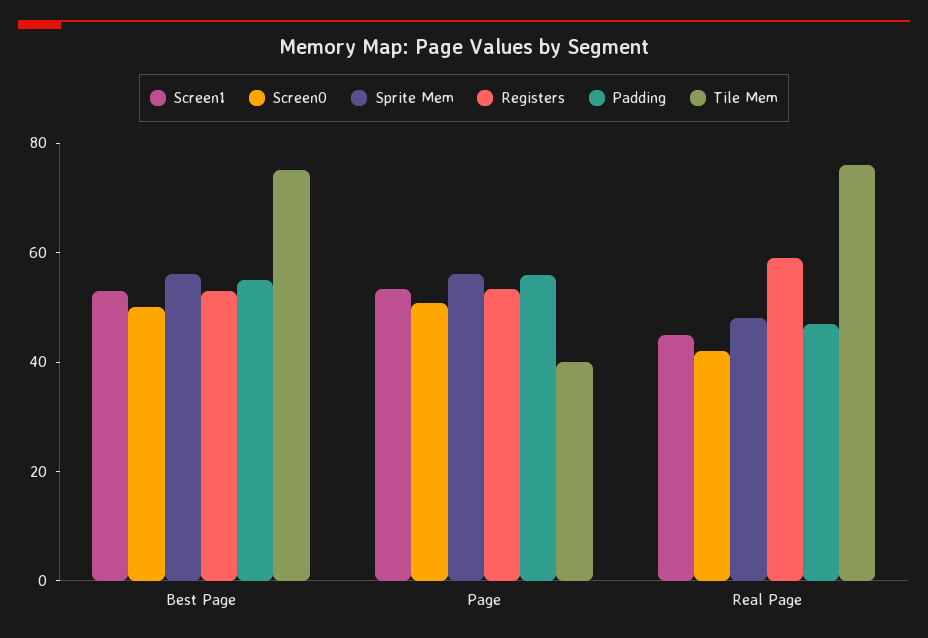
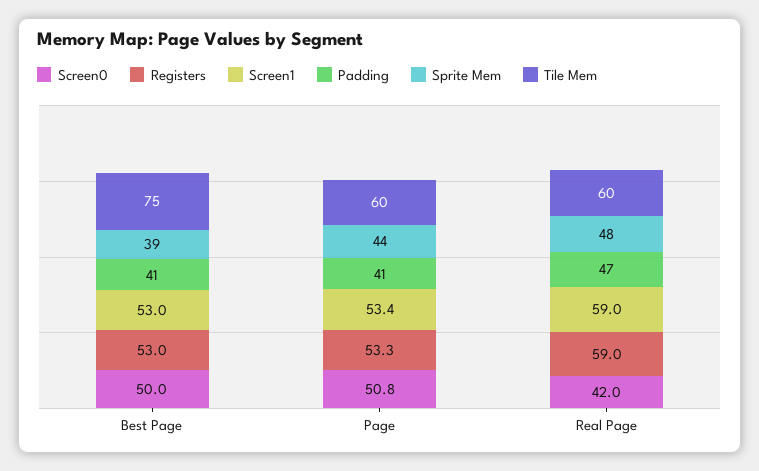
Sprite Mem, Best Page: 55 -> 39
Padding, Best Page: 55 -> 41
Sprite Mem, Page: 55 -> 44
Padding, Page: 55 -> 41
Tile Mem, Page: 40 -> 60
Screen1, Real Page: 45 -> 59
Tile Mem, Real Page: 75 -> 60

